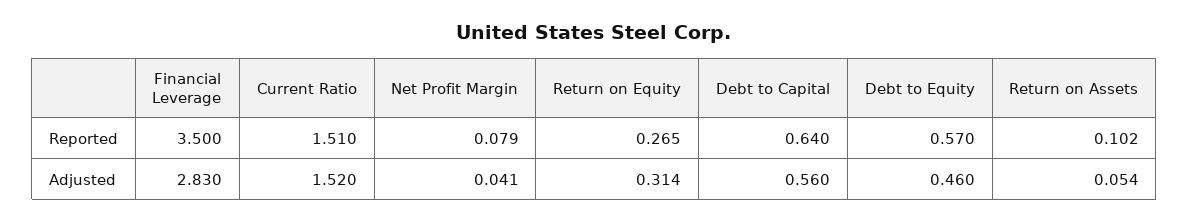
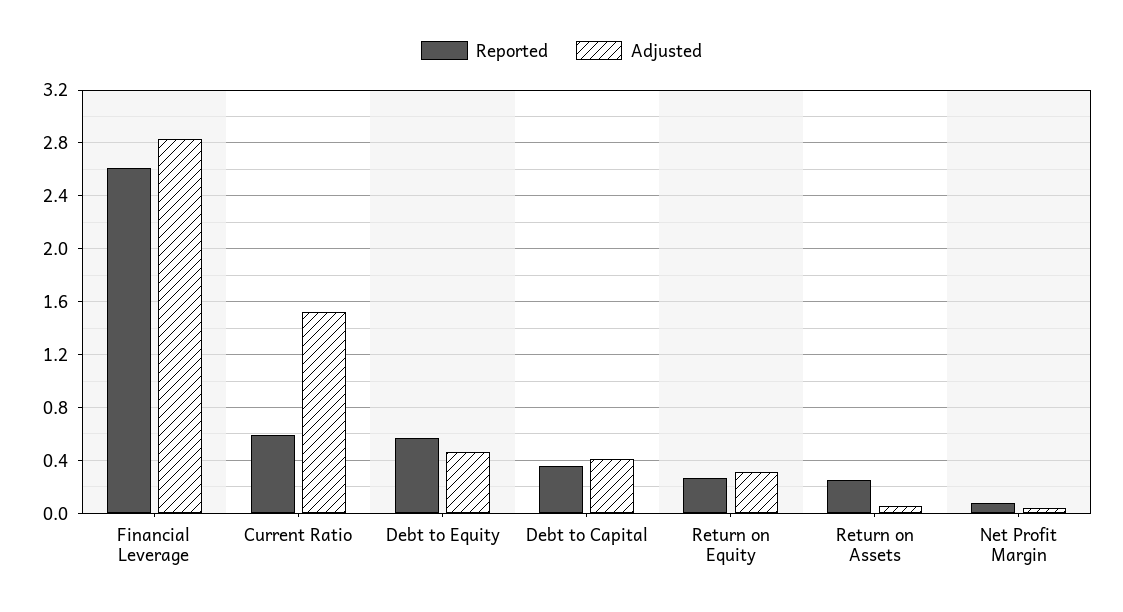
Reported, Financial Leverage: 3.5 -> 2.6
Reported, Current Ratio: 1.51 -> 0.6
Reported, Debt to Capital: 0.64 -> 0.35
Reported, Return on Assets: 0.102 -> 0.25
Adjusted, Debt to Capital: 0.56 -> 0.4

